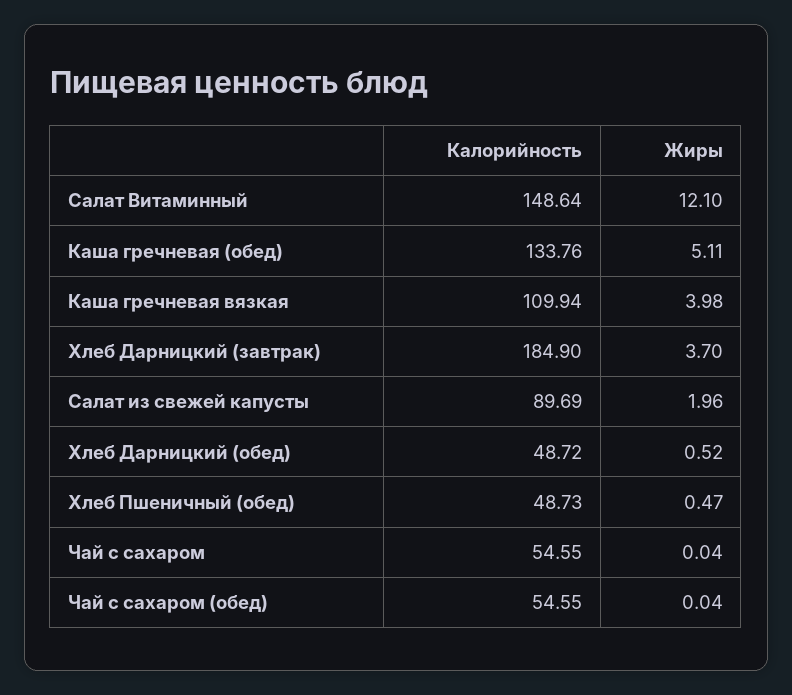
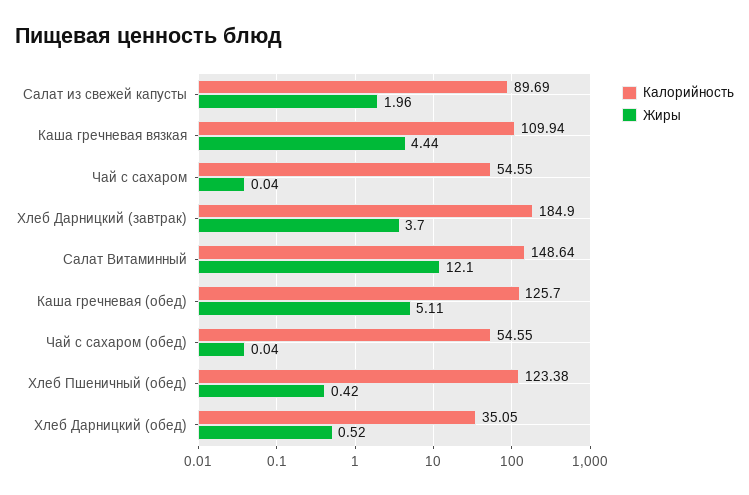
Калорийность, Каша гречневая (обед): 133.76 -> 125.7
Жиры, Каша гречневая вязкая: 3.98 -> 4.44
Калорийность, Хлеб Дарницкий (обед): 48.72 -> 35.05
Калорийность, Хлеб Пшеничный (обед): 48.73 -> 123.38
Жиры, Хлеб Пшеничный (обед): 0.47 -> 0.42

